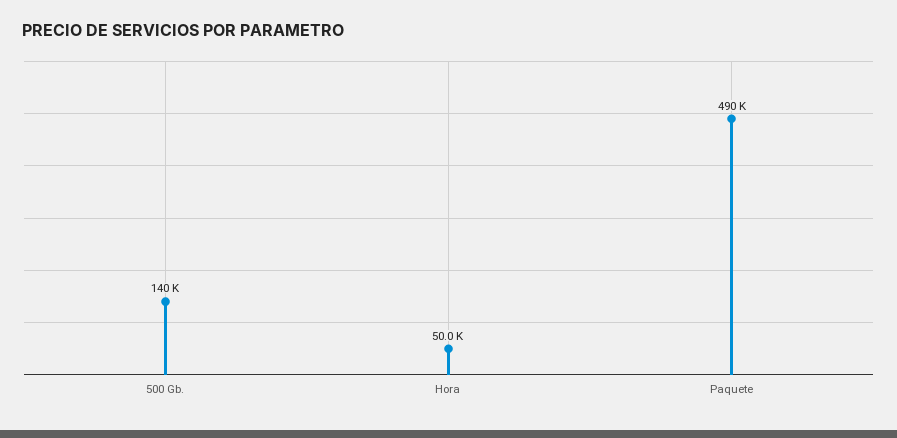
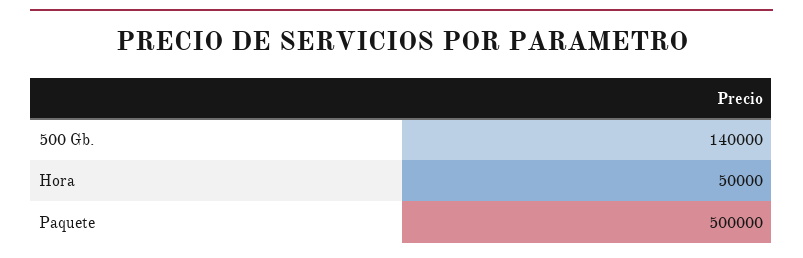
Paquete: 490000 -> 500000

